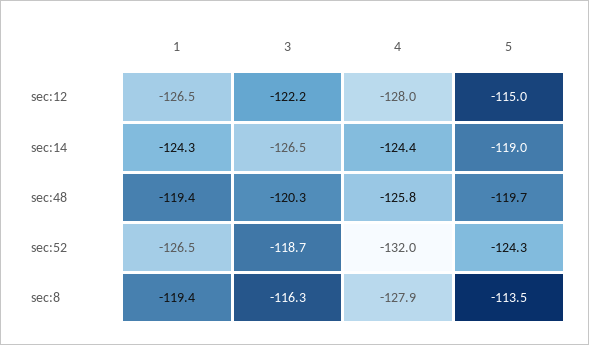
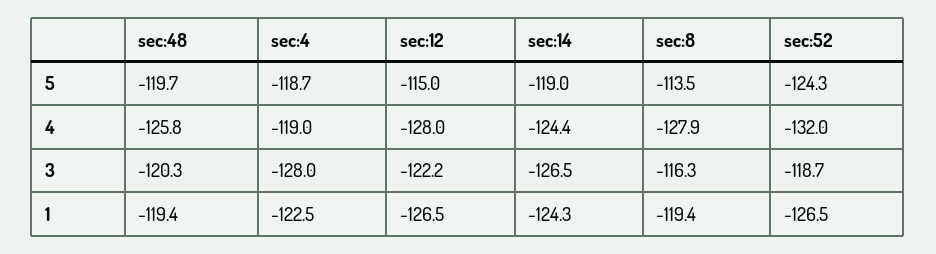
5, sec:4: none -> -118.7
4, sec:4: none -> -119
3, sec:4: none -> -128
1, sec:4: none -> -122.5

